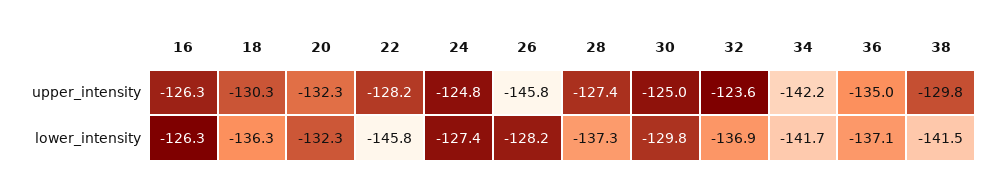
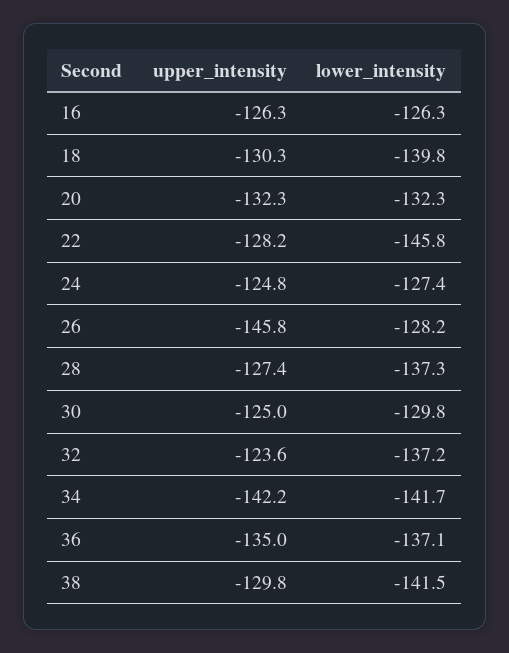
18, lower_intensity: -136.3 -> -139.8
32, lower_intensity: -136.9 -> -137.2

